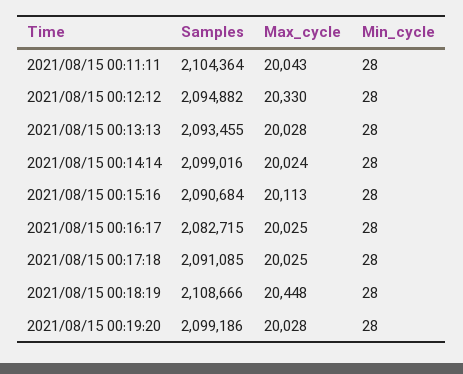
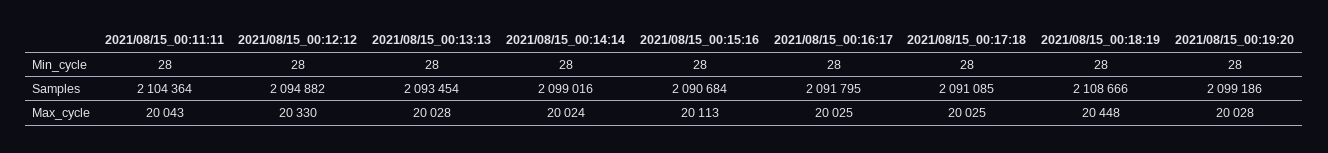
Samples, 2021/08/15 00:13:13: 2093455 -> 2093454
Samples, 2021/08/15 00:16:17: 2082715 -> 2091795

